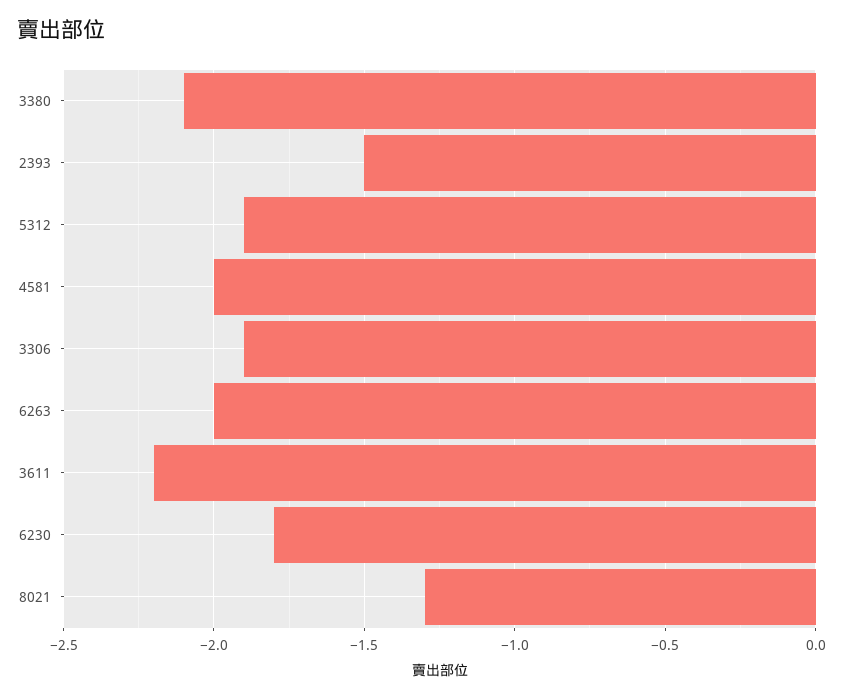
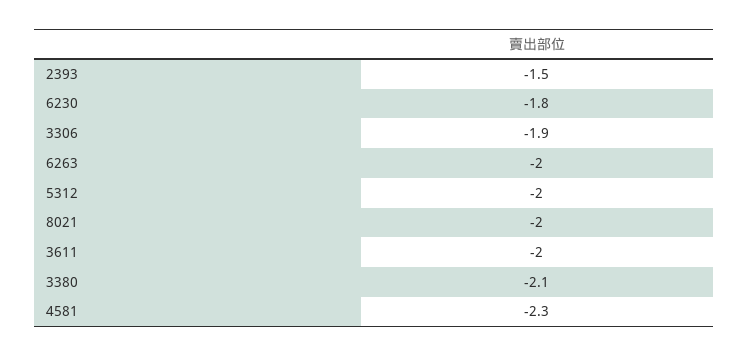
5312: -1.9 -> -2
4581: -2 -> -2.3
3611: -2.2 -> -2
8021: -1.3 -> -2

